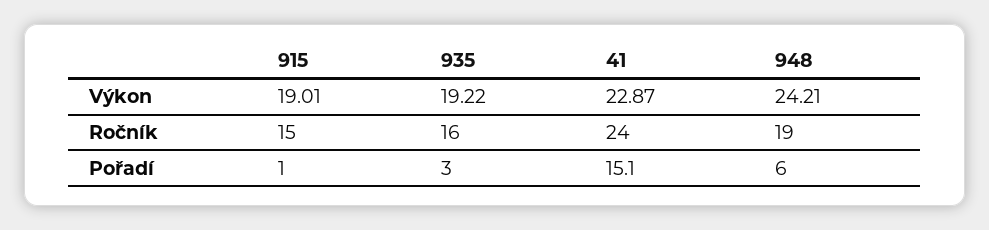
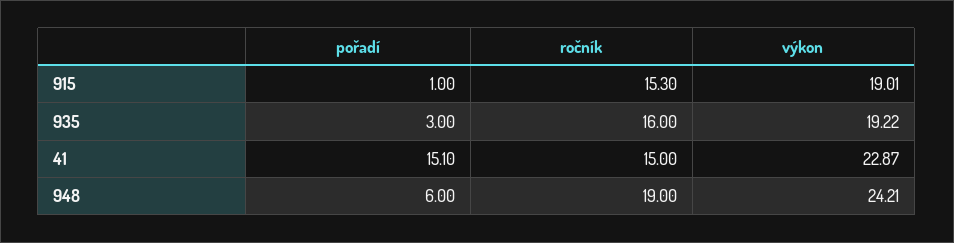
915, Ročník: 15 -> 15.3
41, Ročník: 24 -> 15

